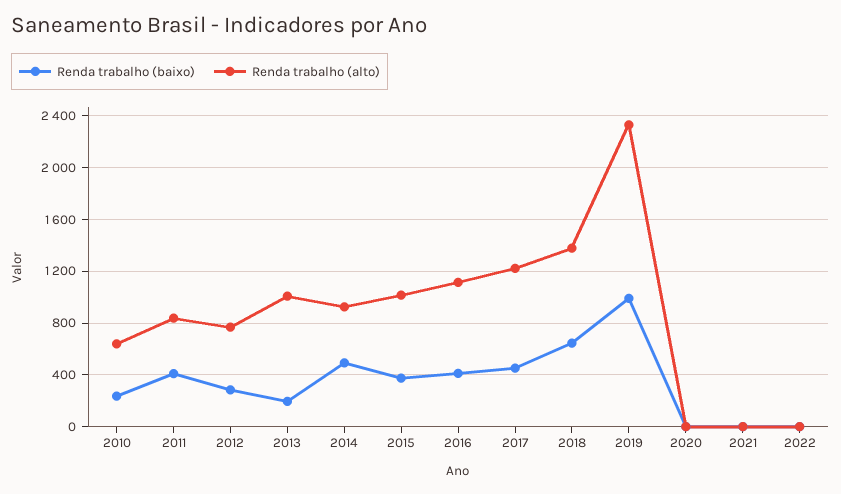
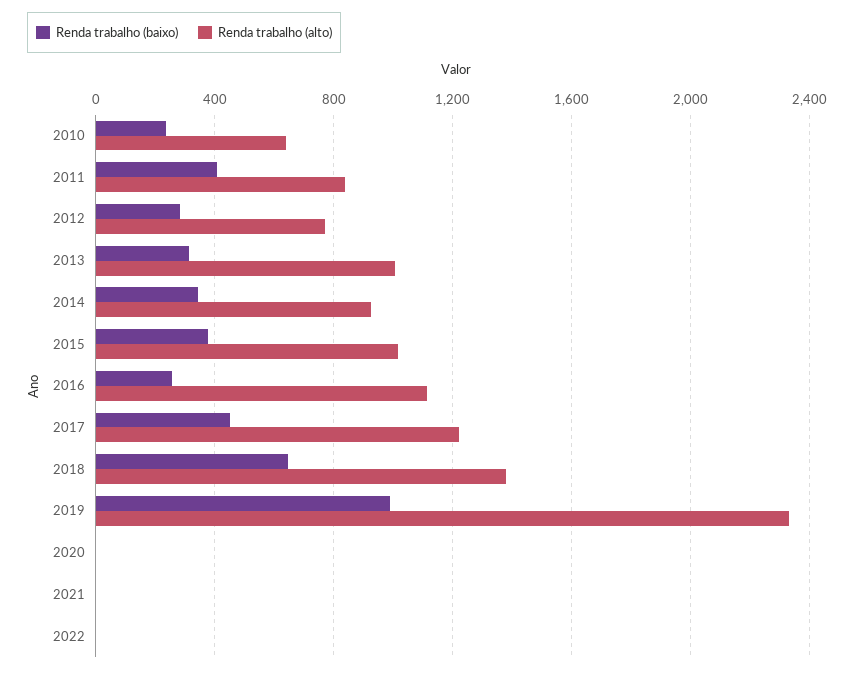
Renda trabalho (baixo), 2013: 200 -> 300
Renda trabalho (baixo), 2014: 500 -> 350
Renda trabalho (baixo), 2016: 400 -> 250

